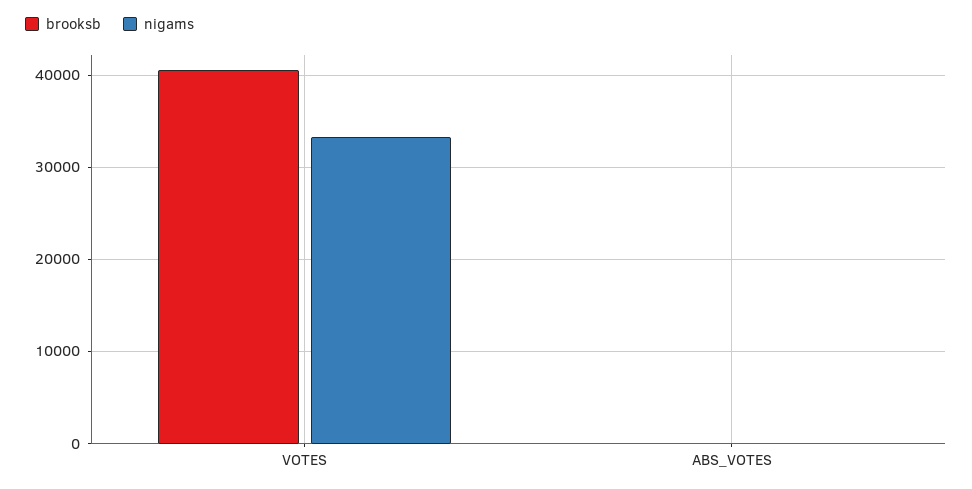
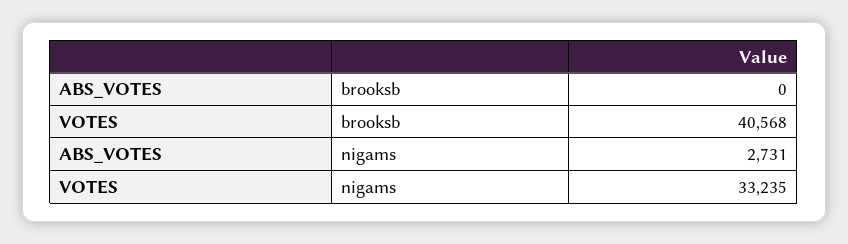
nigams, ABS_VOTES: 0 -> 2731

